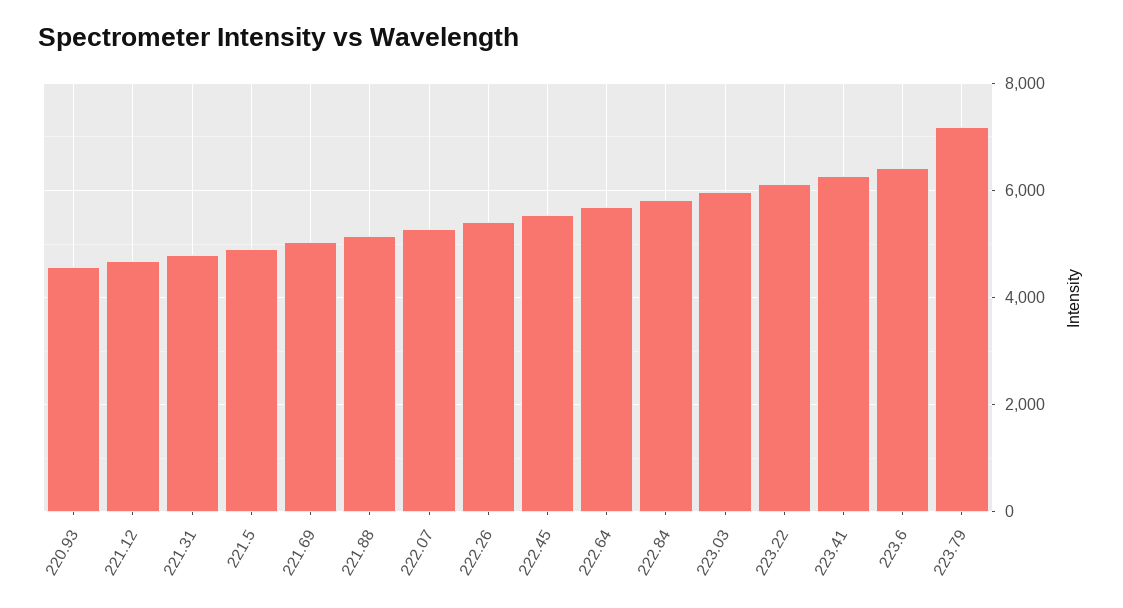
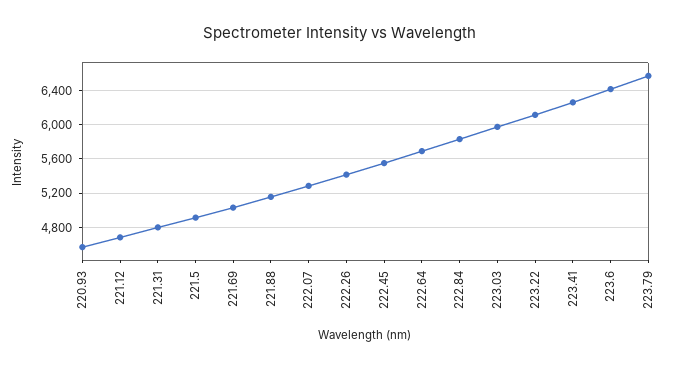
223.79: 7200 -> 6600

